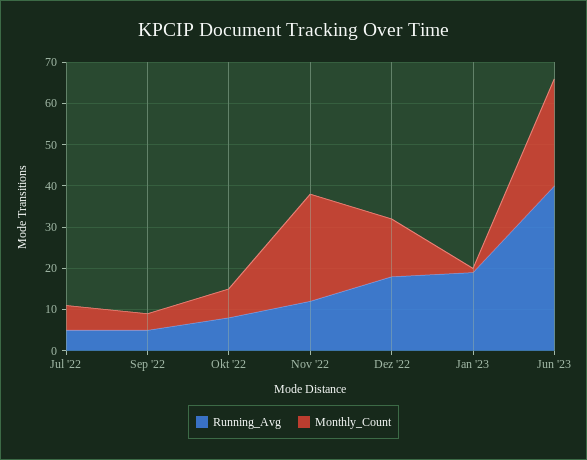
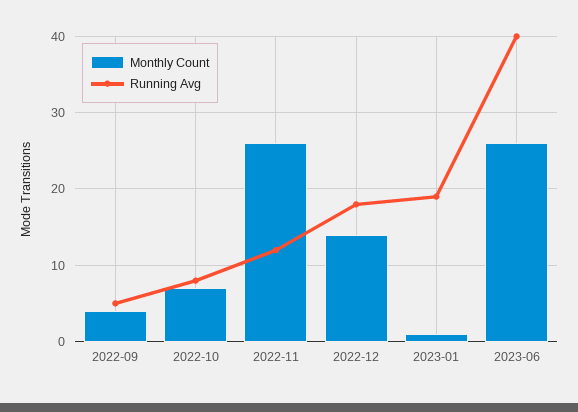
Running_Avg, Jul '22: 5 -> none
Monthly_Count, Jul '22: 5 -> none

